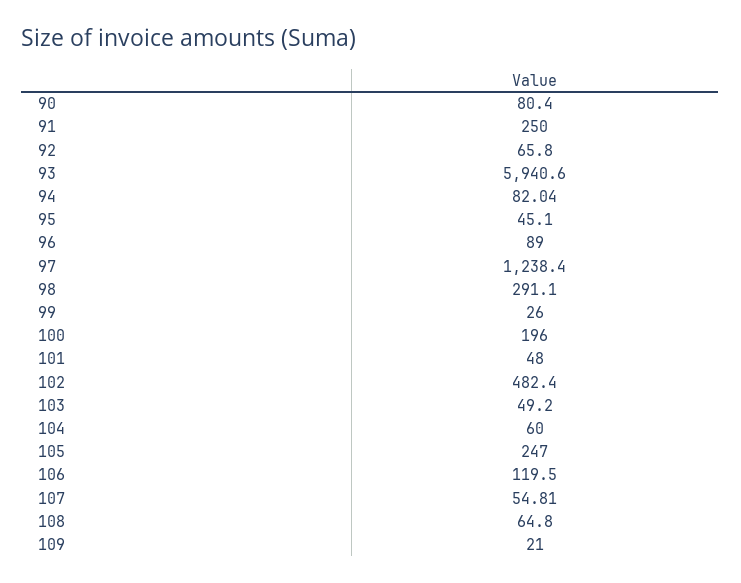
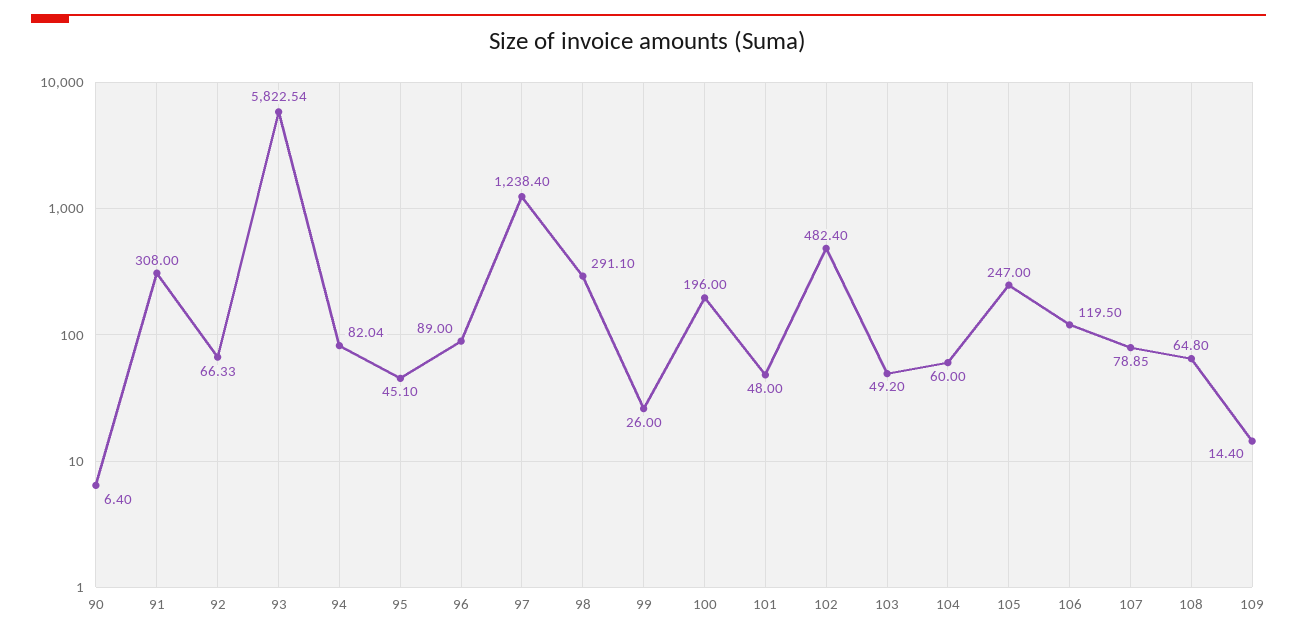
90: 80.4 -> 6.4
91: 250 -> 308
92: 65.8 -> 66.33
93: 5940.6 -> 5822.54
107: 54.81 -> 78.85
109: 21 -> 14.4

